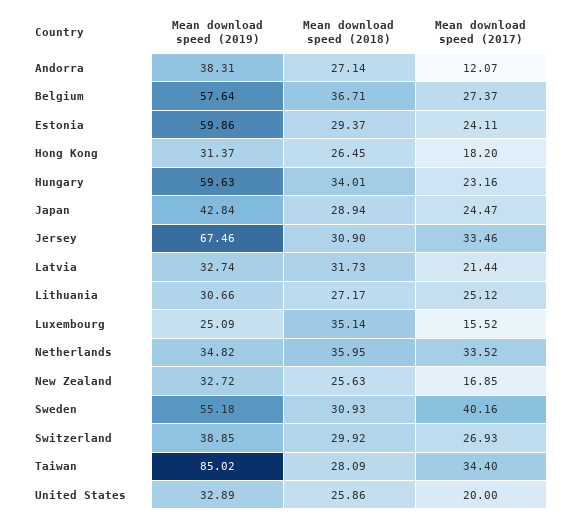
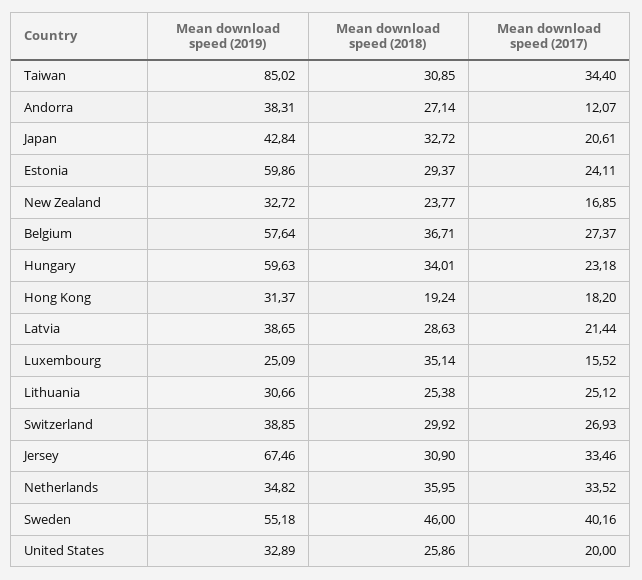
Mean download speed (2018), Hong Kong: 26.45 -> 19.24
Mean download speed (2017), Hungary: 23.16 -> 23.18
Mean download speed (2018), Japan: 28.94 -> 32.72
Mean download speed (2017), Japan: 24.47 -> 20.61
Mean download speed (2019), Latvia: 32.74 -> 38.65
Mean download speed (2018), Latvia: 31.73 -> 28.63
Mean download speed (2018), Lithuania: 27.17 -> 25.38
Mean download speed (2018), New Zealand: 25.63 -> 23.77
Mean download speed (2018), Sweden: 30.93 -> 46
Mean download speed (2018), Taiwan: 28.09 -> 30.85

